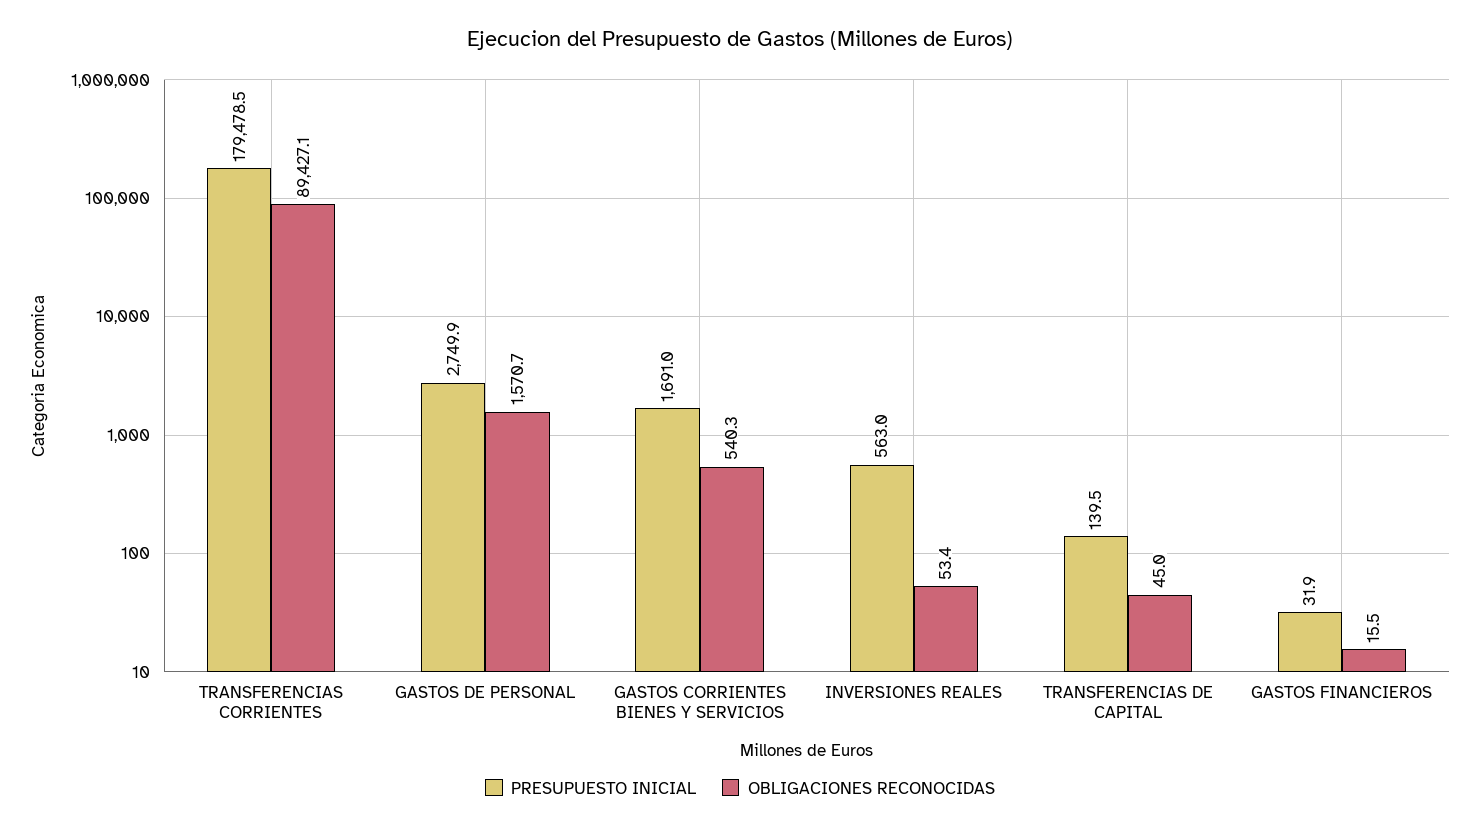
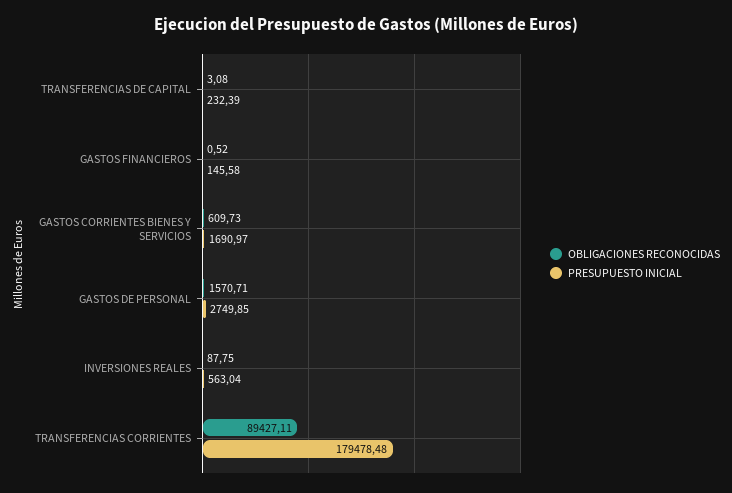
OBLIGACIONES RECONOCIDAS, GASTOS CORRIENTES BIENES Y SERVICIOS: 540.3 -> 609.73
OBLIGACIONES RECONOCIDAS, INVERSIONES REALES: 53.4 -> 87.75
PRESUPUESTO INICIAL, TRANSFERENCIAS DE CAPITAL: 139.5 -> 232.39
OBLIGACIONES RECONOCIDAS, TRANSFERENCIAS DE CAPITAL: 45 -> 3.08
PRESUPUESTO INICIAL, GASTOS FINANCIEROS: 31.9 -> 145.58
OBLIGACIONES RECONOCIDAS, GASTOS FINANCIEROS: 15.5 -> 0.52

